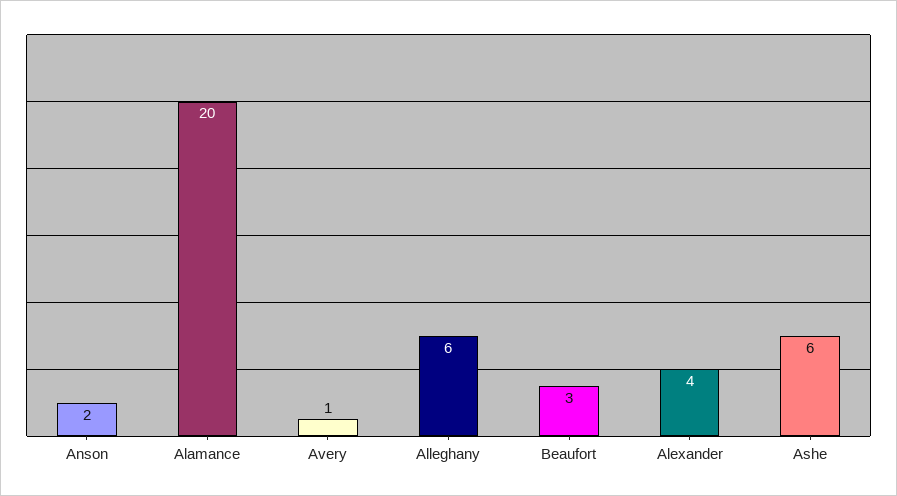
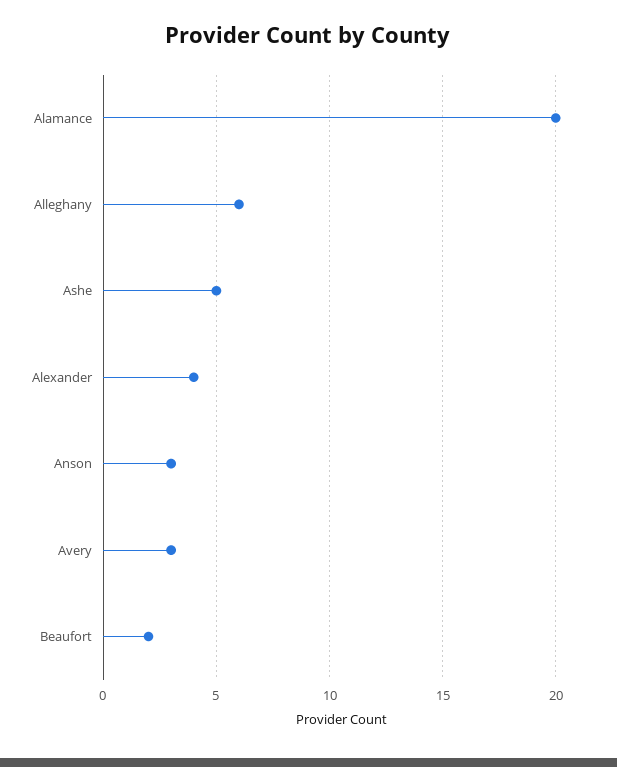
Anson: 2 -> 3
Avery: 1 -> 3
Beaufort: 3 -> 2
Ashe: 6 -> 5

